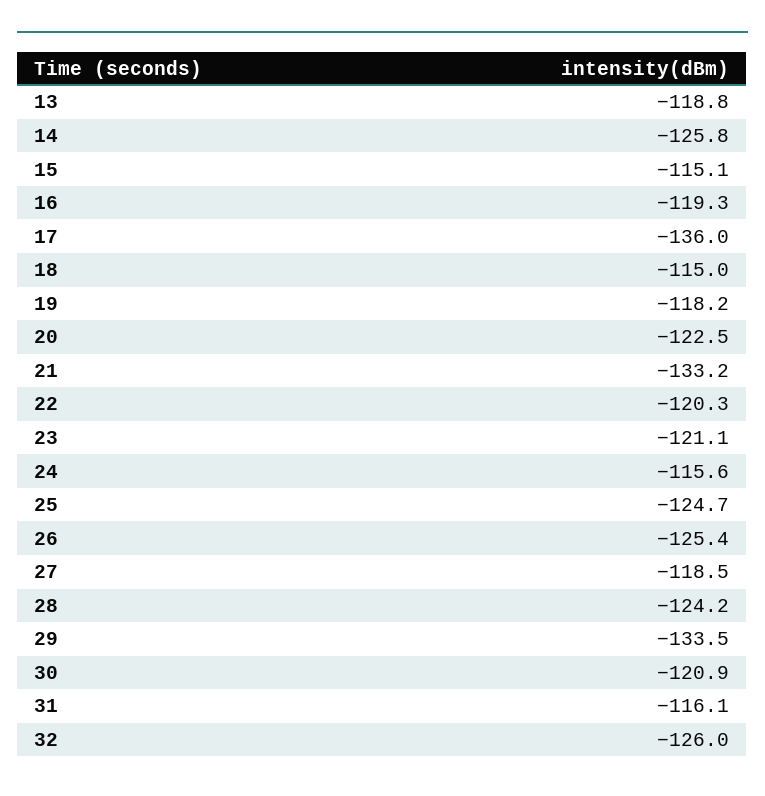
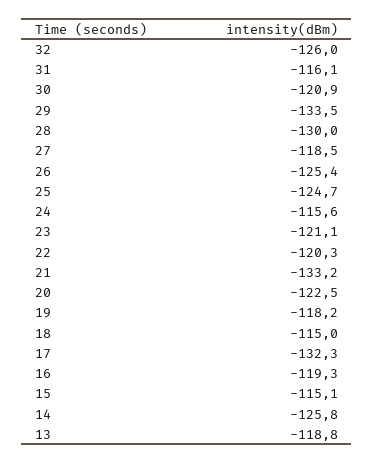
17: -136 -> -132.3
28: -124.2 -> -130

